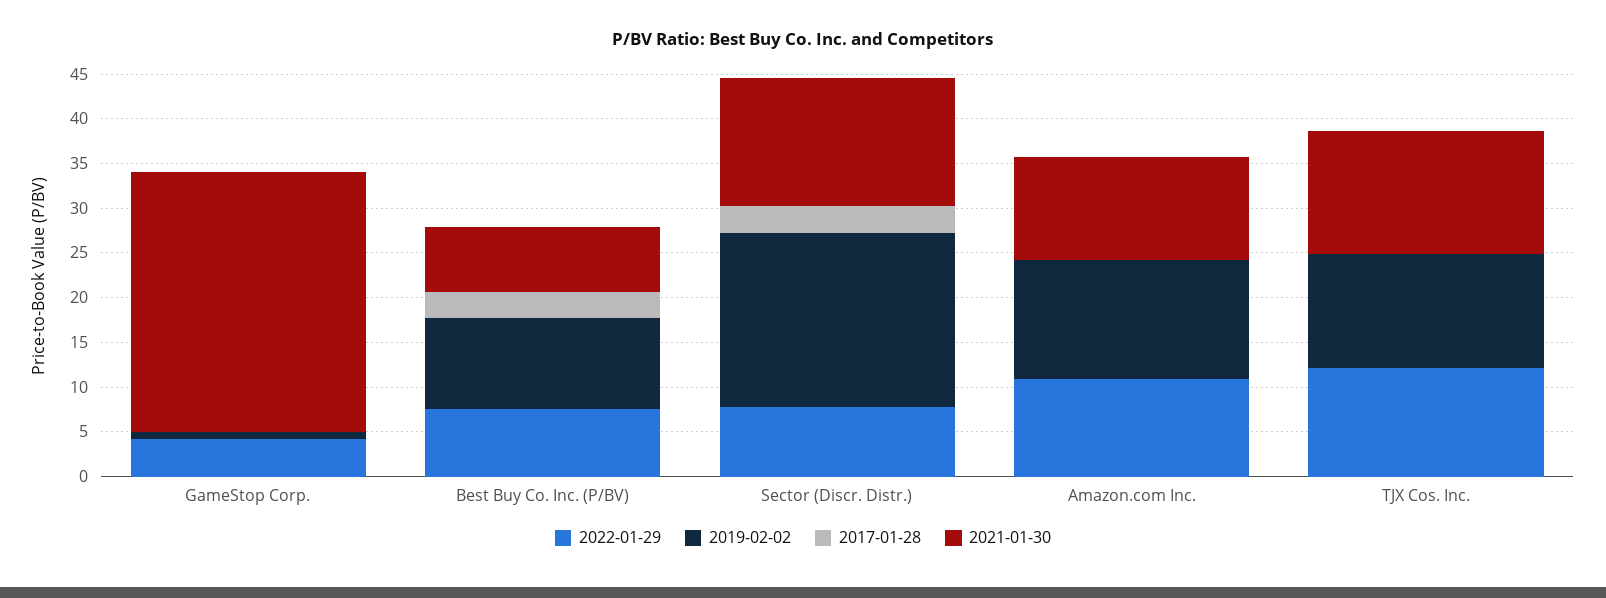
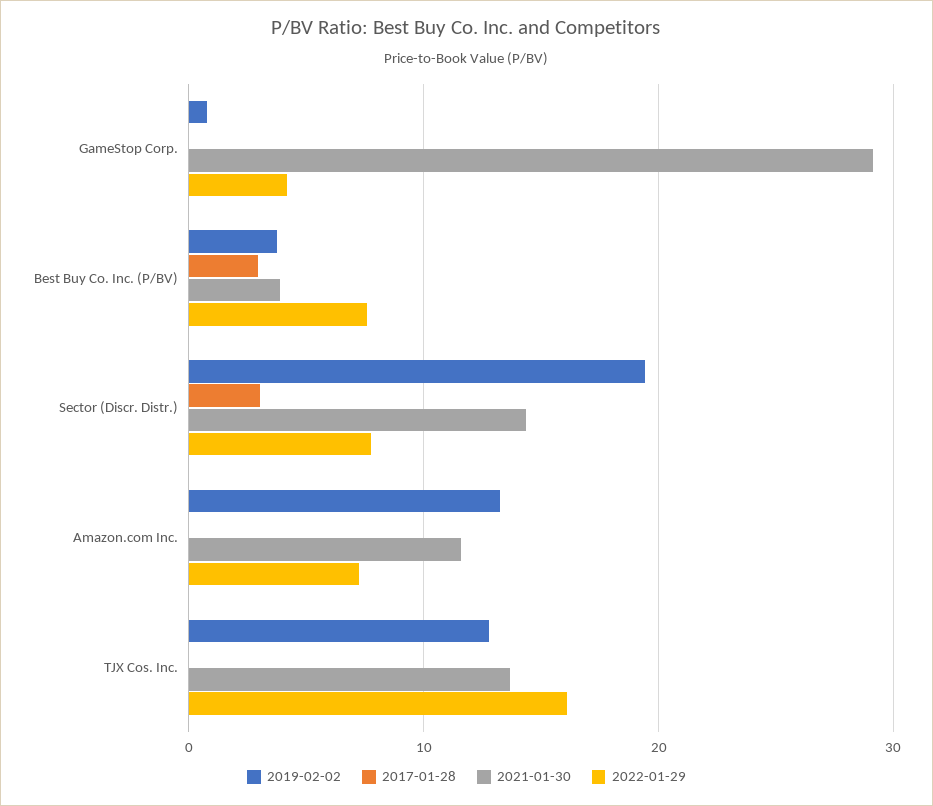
2019-02-02, Best Buy Co. Inc. (P/BV): 10 -> 4
2021-01-30, Best Buy Co. Inc. (P/BV): 7 -> 4
2022-01-29, Amazon.com Inc.: 11 -> 7
2022-01-29, TJX Cos. Inc.: 12 -> 16

